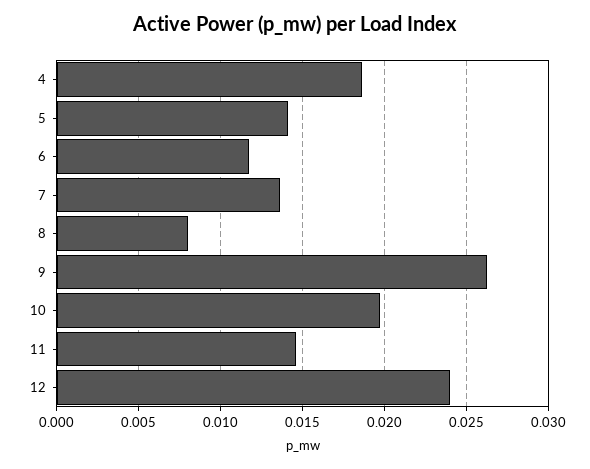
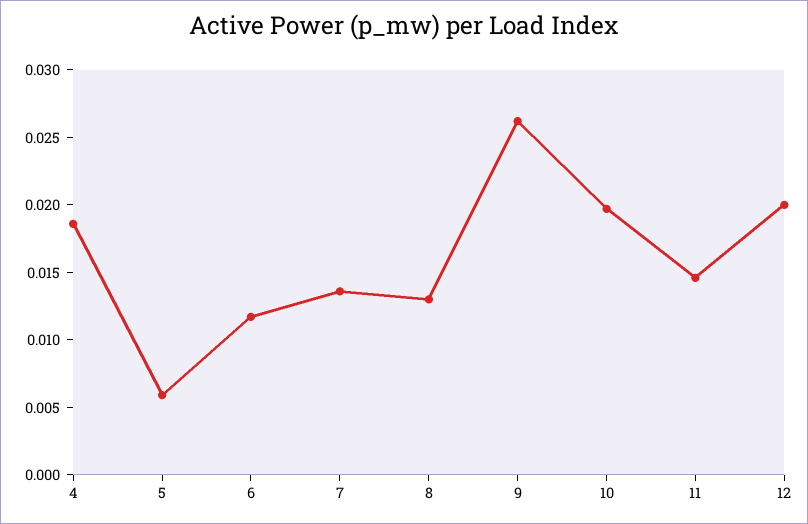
5: 0.014 -> 0.006
8: 0.008 -> 0.013
12: 0.024 -> 0.02

